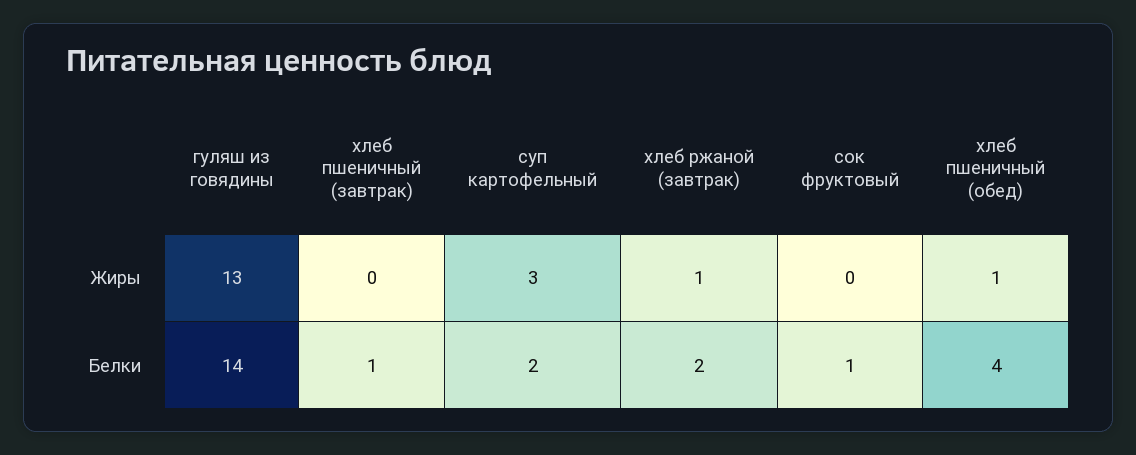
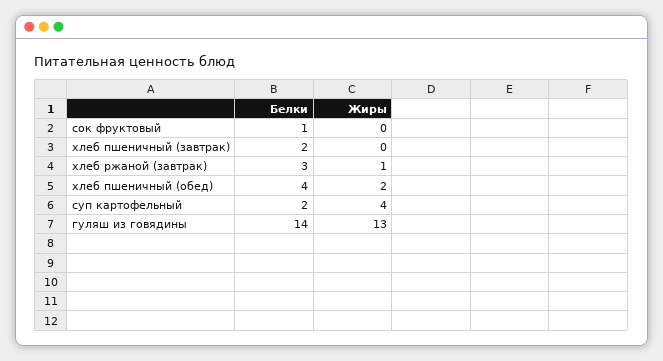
суп картофельный, Жиры: 3 -> 4
хлеб пшеничный (обед), Жиры: 1 -> 2
хлеб пшеничный (завтрак), Белки: 1 -> 2
хлеб ржаной (завтрак), Белки: 2 -> 3

